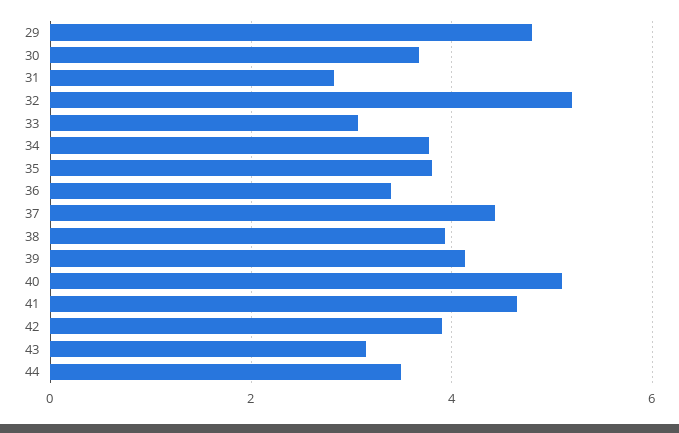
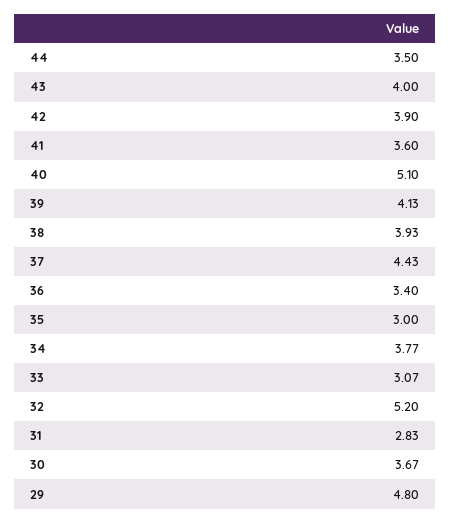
35: 3.8 -> 3
41: 4.6 -> 3.6
43: 3.2 -> 4

